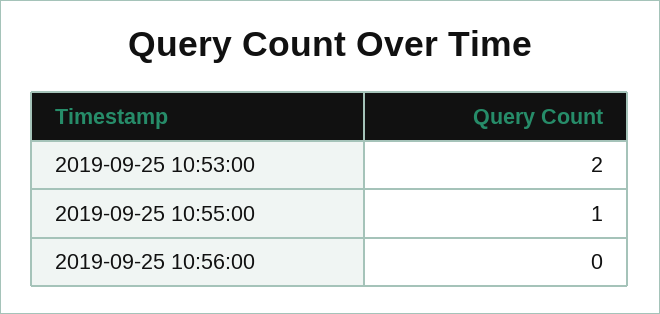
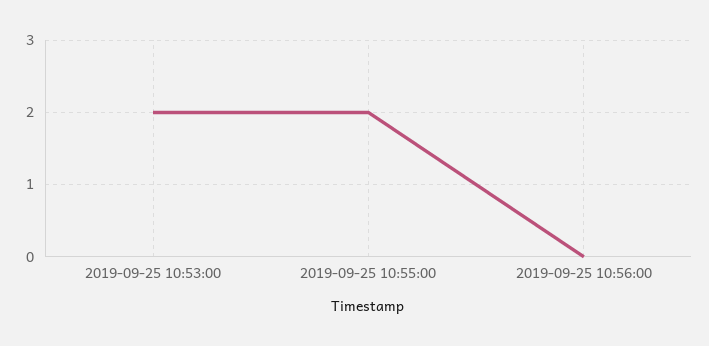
2019-09-25 10:55:00: 1 -> 2

